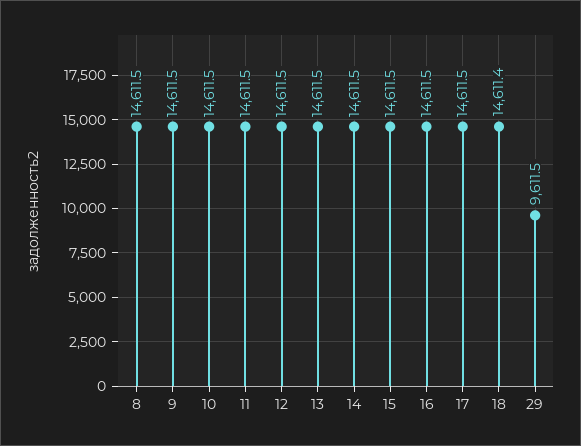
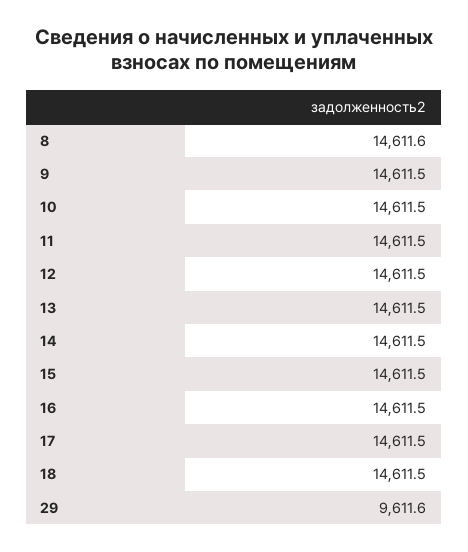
8: 14611.5 -> 14611.6
18: 14611.4 -> 14611.5
29: 9611.5 -> 9611.6

